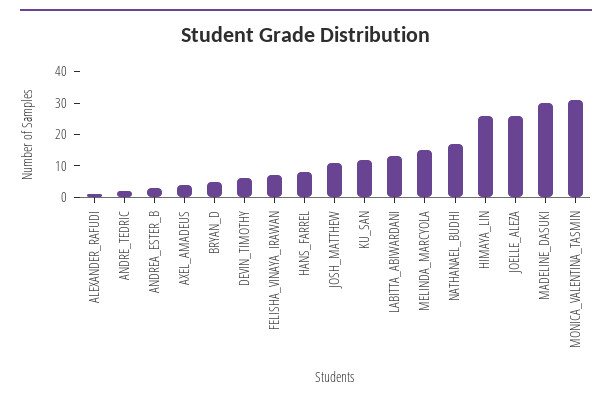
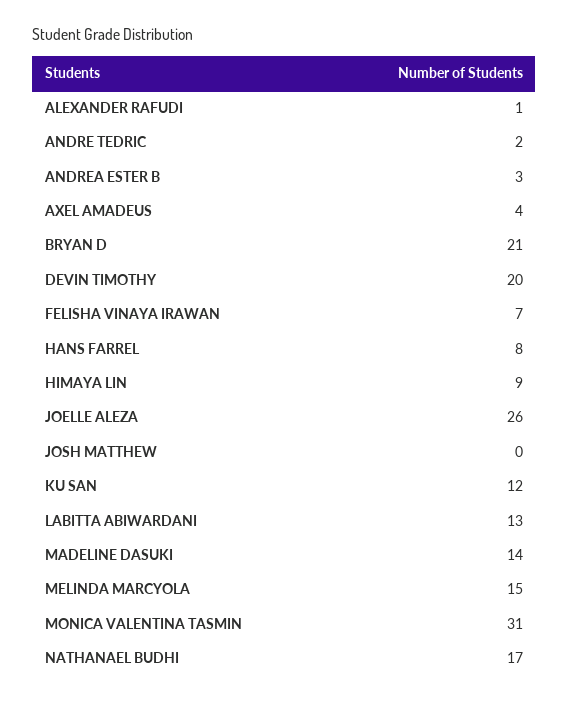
BRYAN_D: 5 -> 21
DEVIN_TIMOTHY: 5 -> 20
JOSH_MATTHEW: 10 -> 0
HIMAYA_LIN: 25 -> 9
MADELINE_DASUKI: 30 -> 14

